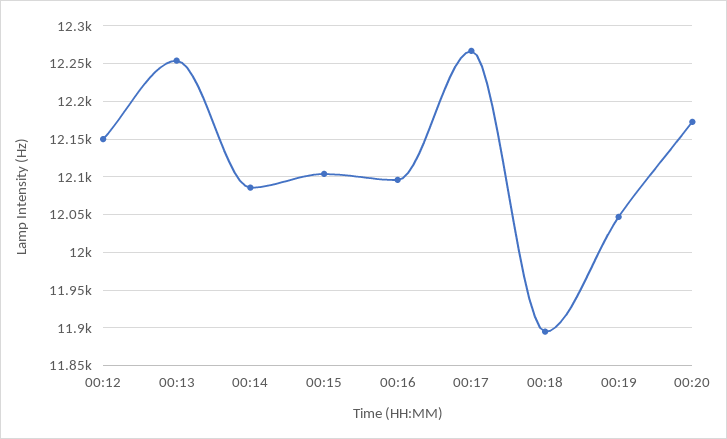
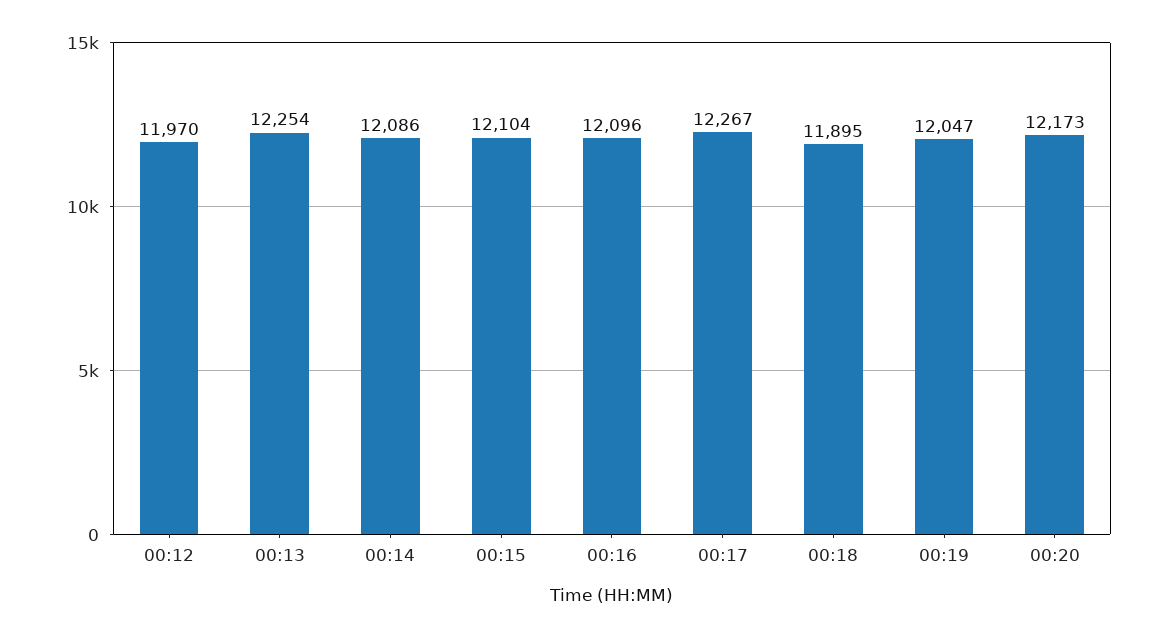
00:12: 12150 -> 11970

